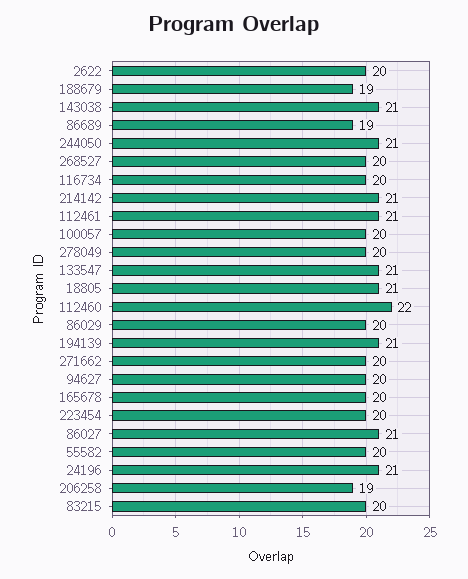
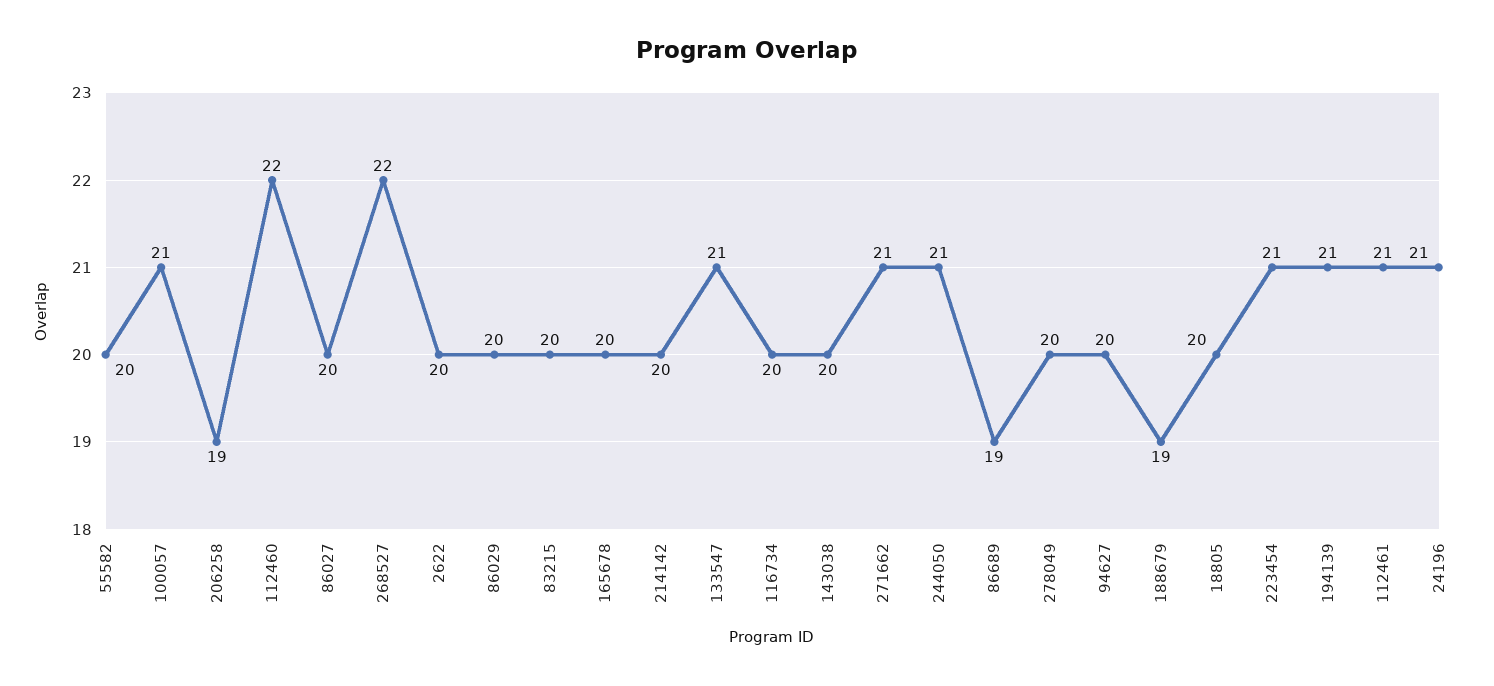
143038: 21 -> 20
268527: 20 -> 22
214142: 21 -> 20
100057: 20 -> 21
18805: 21 -> 20
271662: 20 -> 21
223454: 20 -> 21
86027: 21 -> 20

